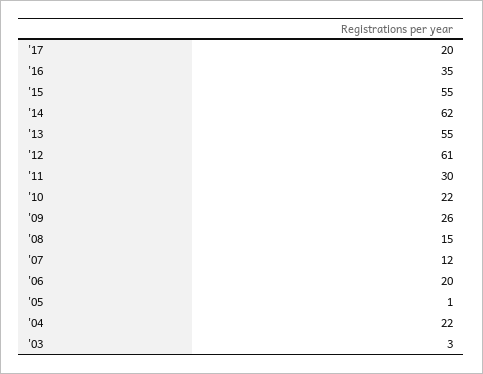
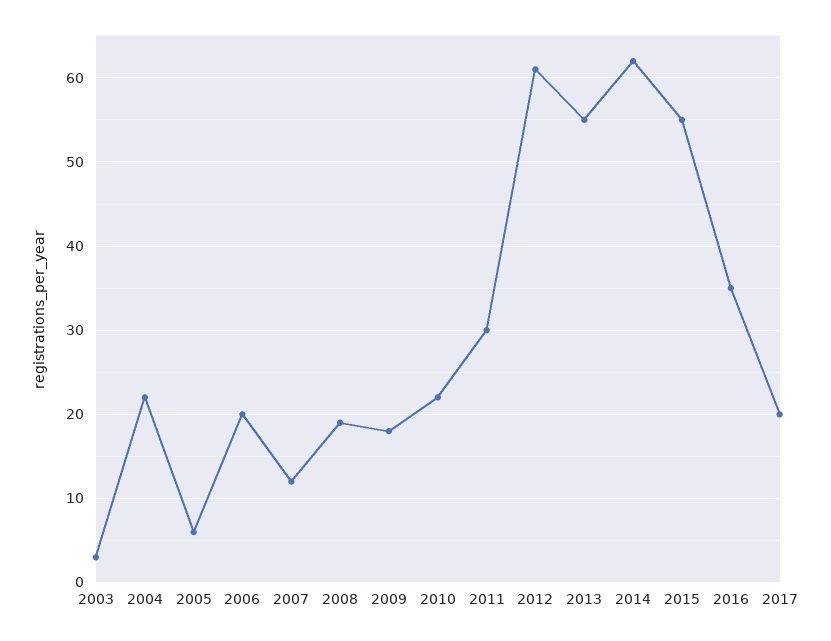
'09: 26 -> 18
'08: 15 -> 19
'05: 1 -> 6

